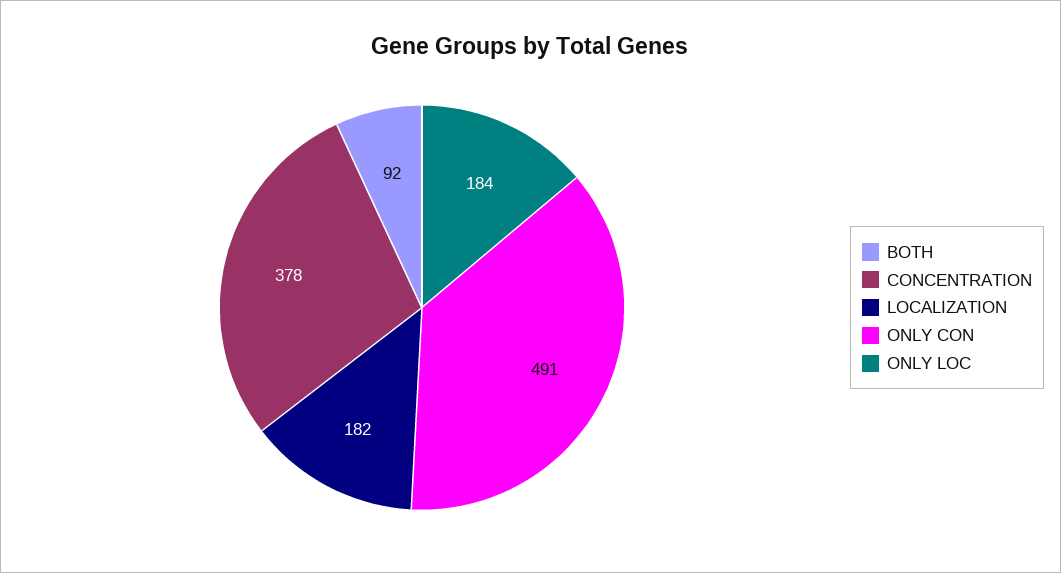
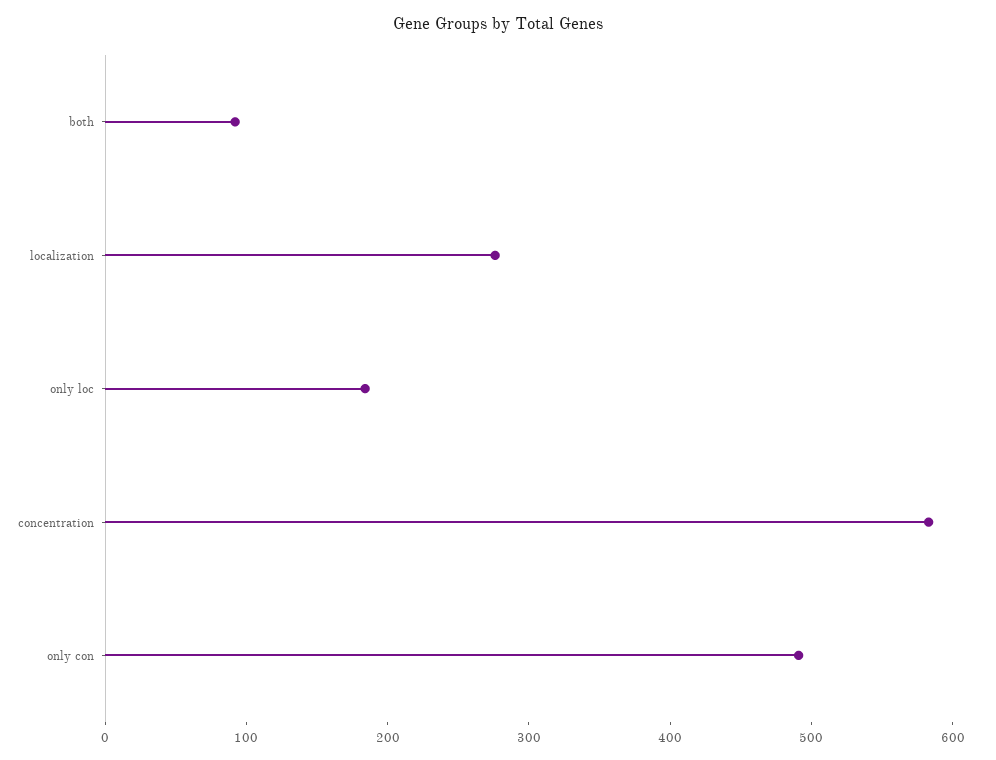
CONCENTRATION: 378 -> 580
LOCALIZATION: 182 -> 280

